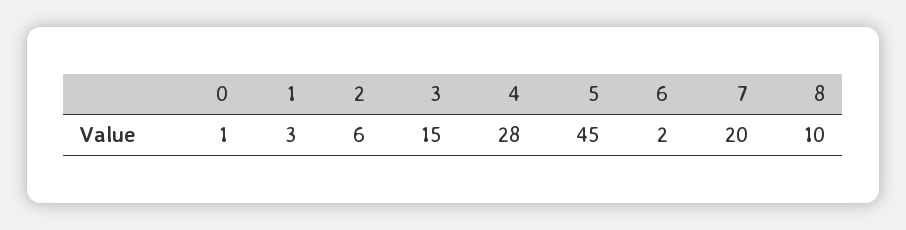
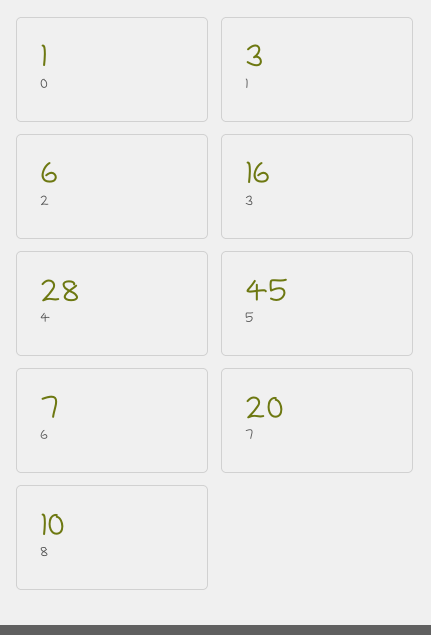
3: 15 -> 16
6: 2 -> 7

